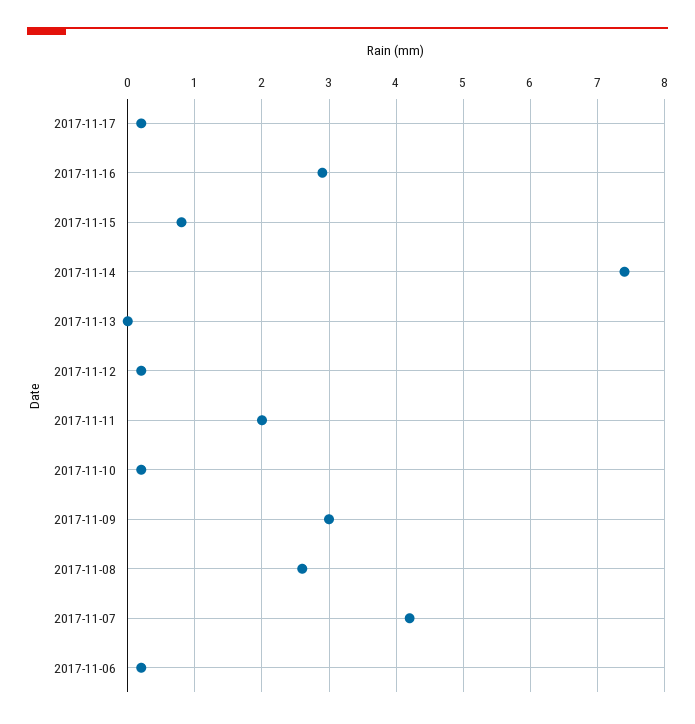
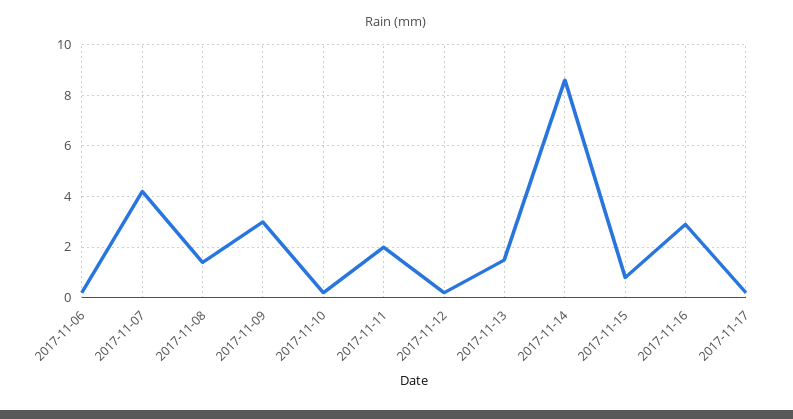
2017-11-14: 7.4 -> 8.5
2017-11-13: 0 -> 1.5
2017-11-08: 2.6 -> 1.5

